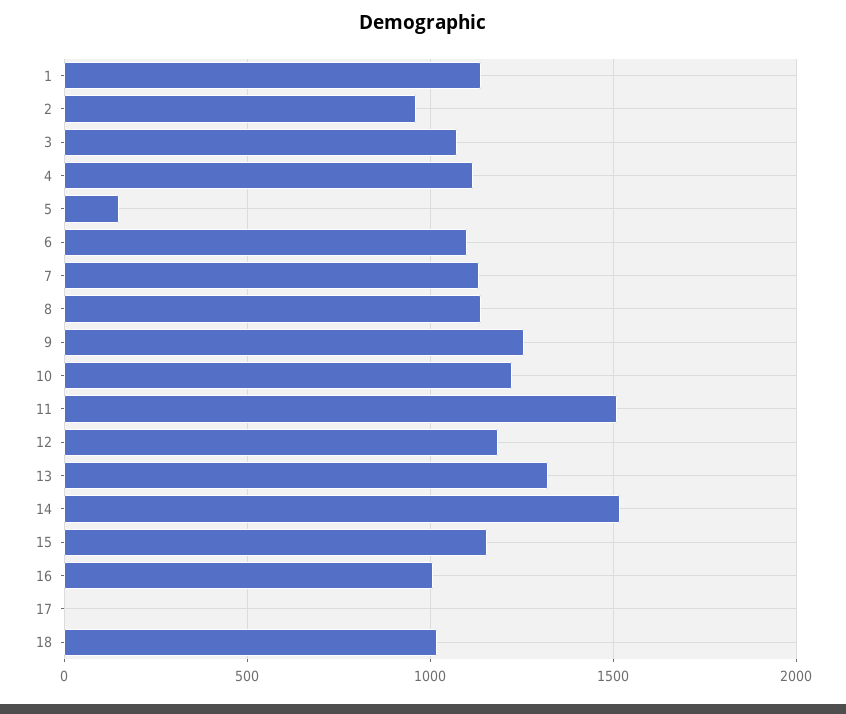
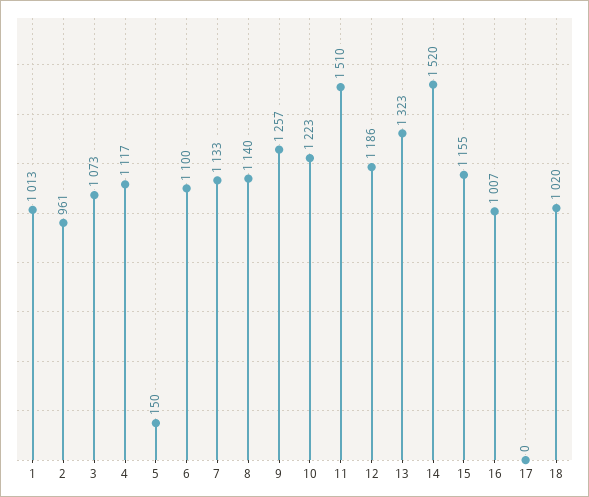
1: 1150 -> 1013

